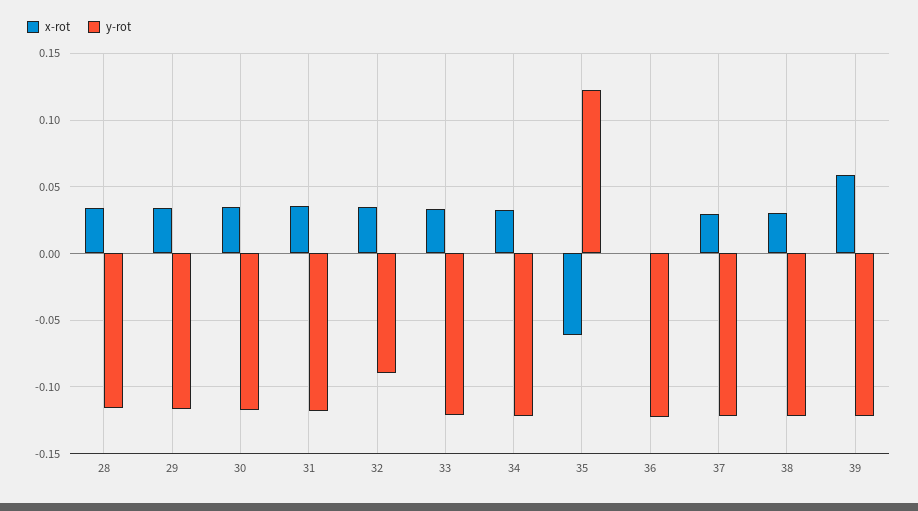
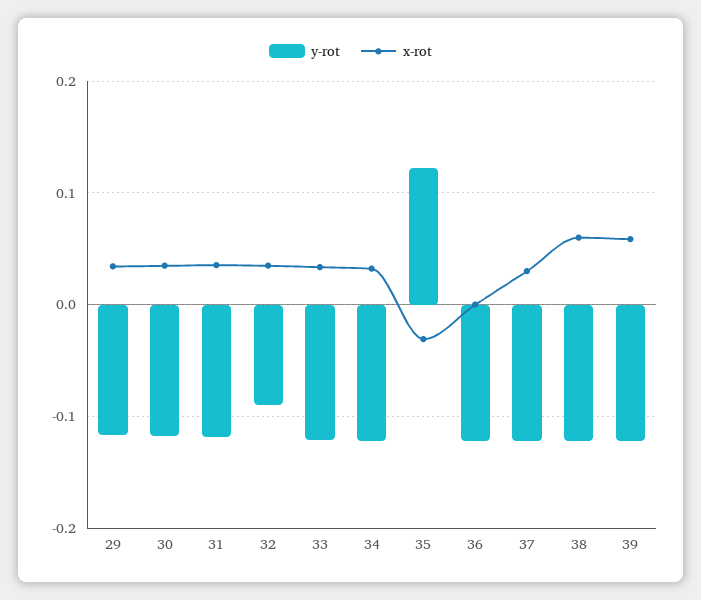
x-rot, 28: 0.035 -> none
y-rot, 28: -0.115 -> none
x-rot, 35: -0.06 -> -0.03
x-rot, 38: 0.03 -> 0.06

